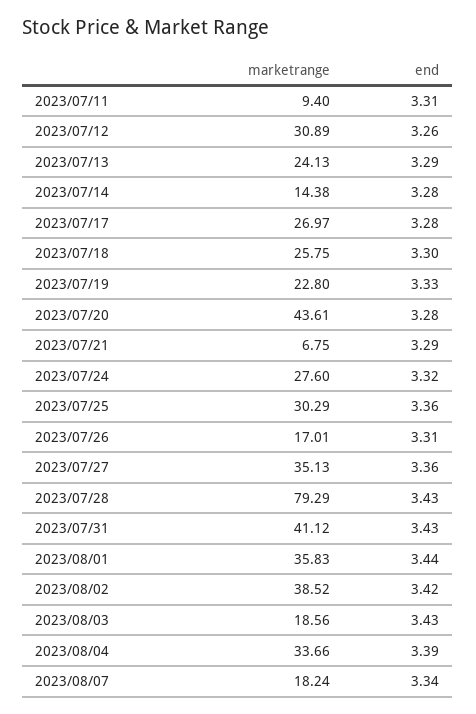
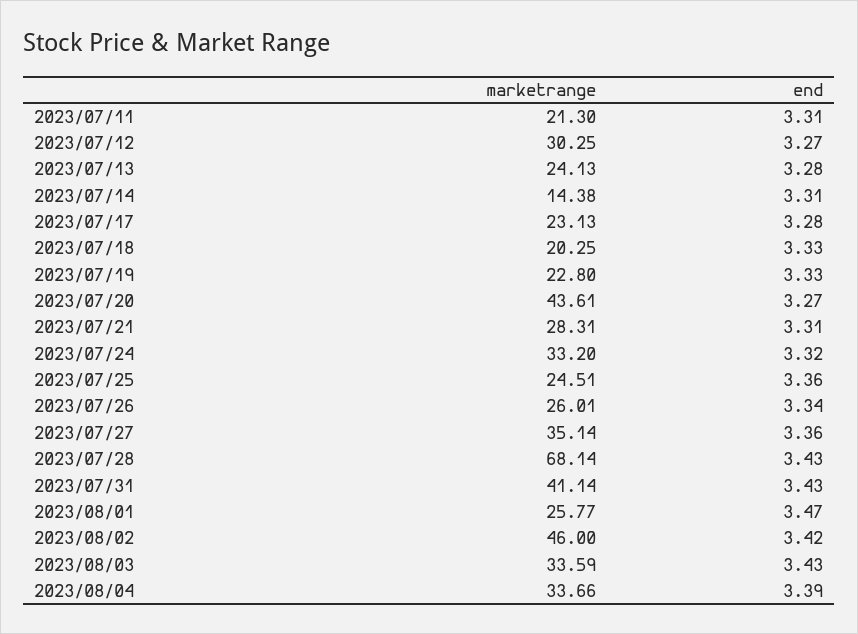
marketrange, 2023/07/11: 9.4 -> 21.3
marketrange, 2023/07/12: 30.89 -> 30.25
end, 2023/07/12: 3.26 -> 3.27
end, 2023/07/13: 3.29 -> 3.28
end, 2023/07/14: 3.28 -> 3.31
marketrange, 2023/07/17: 26.97 -> 23.13
marketrange, 2023/07/18: 25.75 -> 20.25
end, 2023/07/18: 3.3 -> 3.33
end, 2023/07/20: 3.28 -> 3.27
marketrange, 2023/07/21: 6.75 -> 28.31
end, 2023/07/21: 3.29 -> 3.31
marketrange, 2023/07/24: 27.6 -> 33.2
marketrange, 2023/07/25: 30.29 -> 24.51
marketrange, 2023/07/26: 17.01 -> 26.01
end, 2023/07/26: 3.31 -> 3.34
marketrange, 2023/07/27: 35.13 -> 35.14
marketrange, 2023/07/28: 79.29 -> 68.14
marketrange, 2023/07/31: 41.12 -> 41.14
marketrange, 2023/08/01: 35.83 -> 25.77
end, 2023/08/01: 3.44 -> 3.47
marketrange, 2023/08/02: 38.52 -> 46
marketrange, 2023/08/03: 18.56 -> 33.59
marketrange, 2023/08/07: 18.24 -> none
end, 2023/08/07: 3.34 -> none

